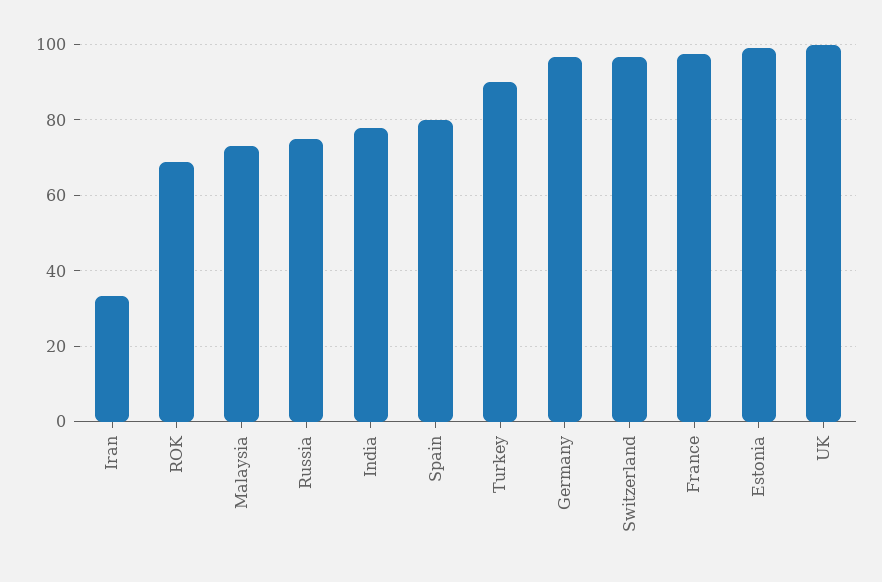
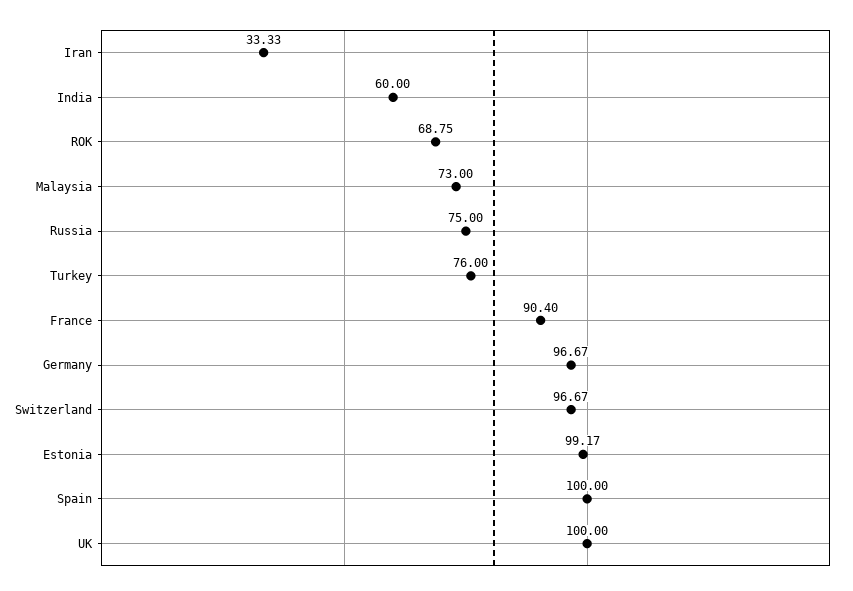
India: 78 -> 60
Spain: 80 -> 100
Turkey: 90 -> 76
France: 98 -> 90.4

